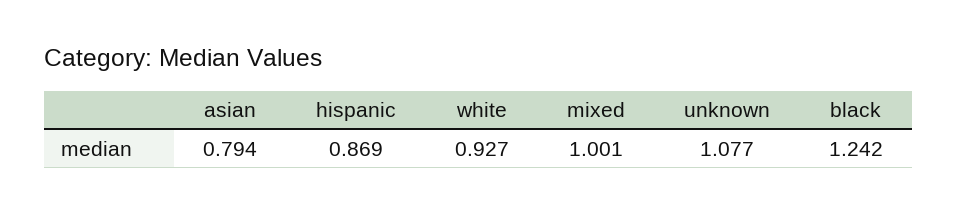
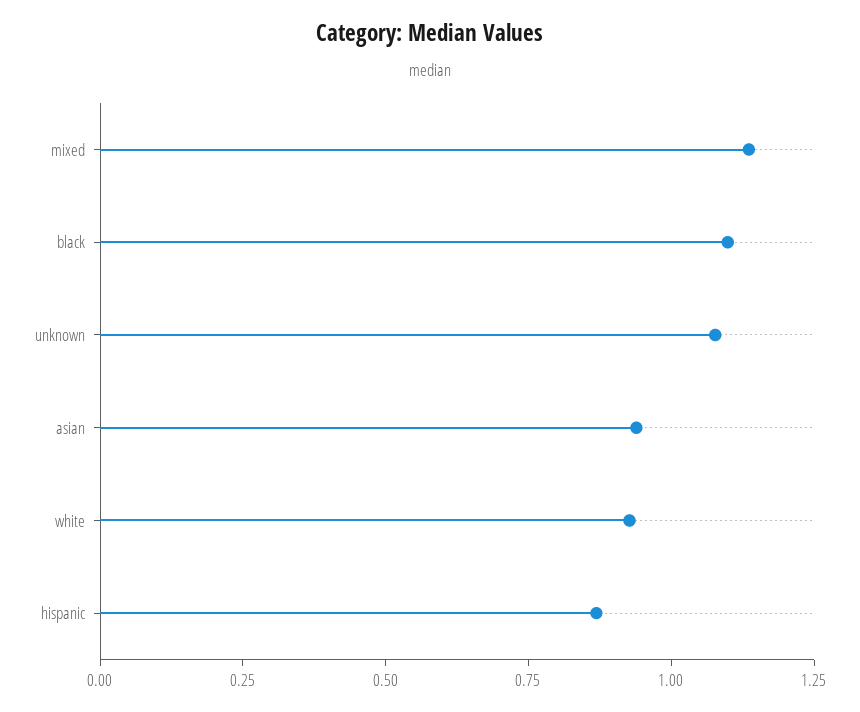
asian: 0.794 -> 0.95
mixed: 1.001 -> 1.15
black: 1.242 -> 1.1

